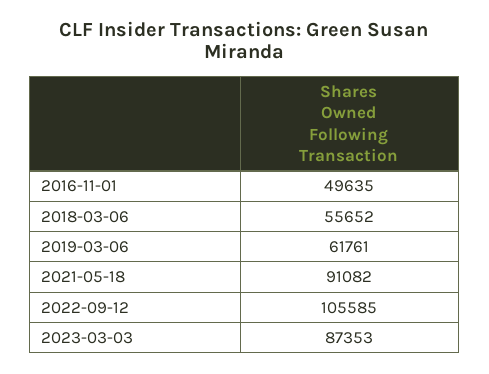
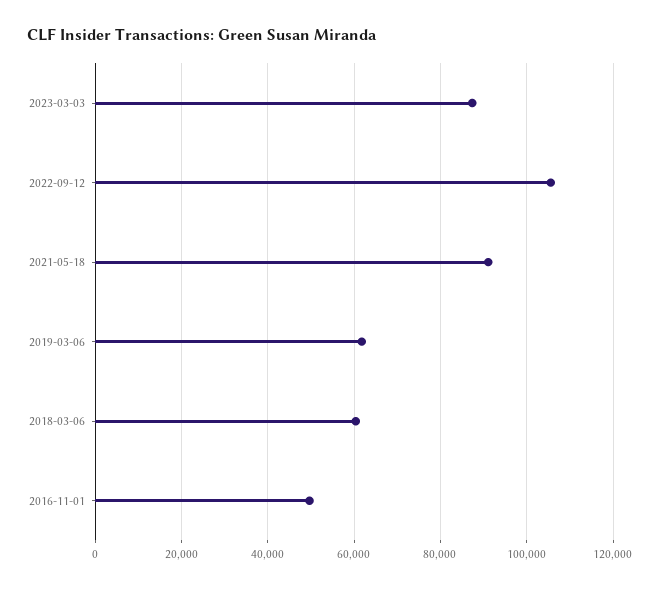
2018-03-06: 55652 -> 60000

